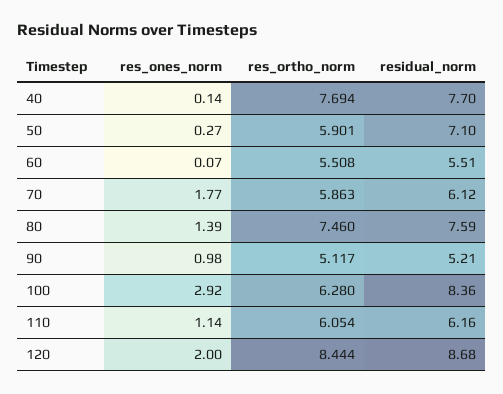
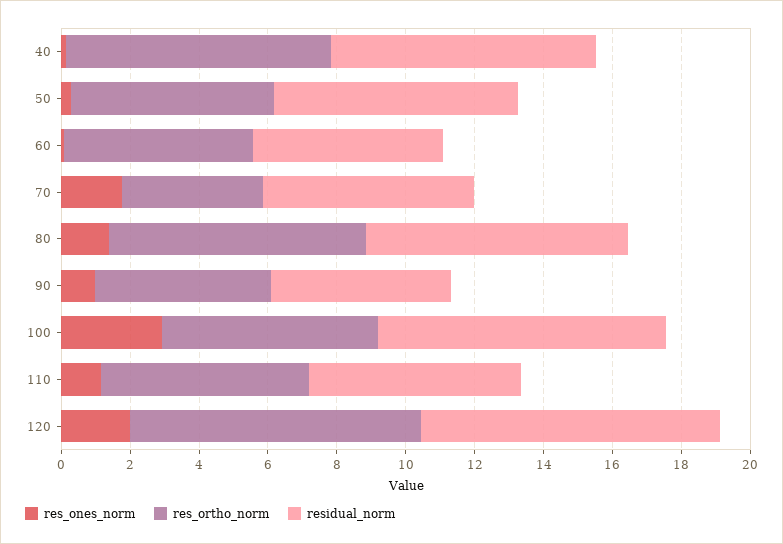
res_ortho_norm, 70: 5.863 -> 4

